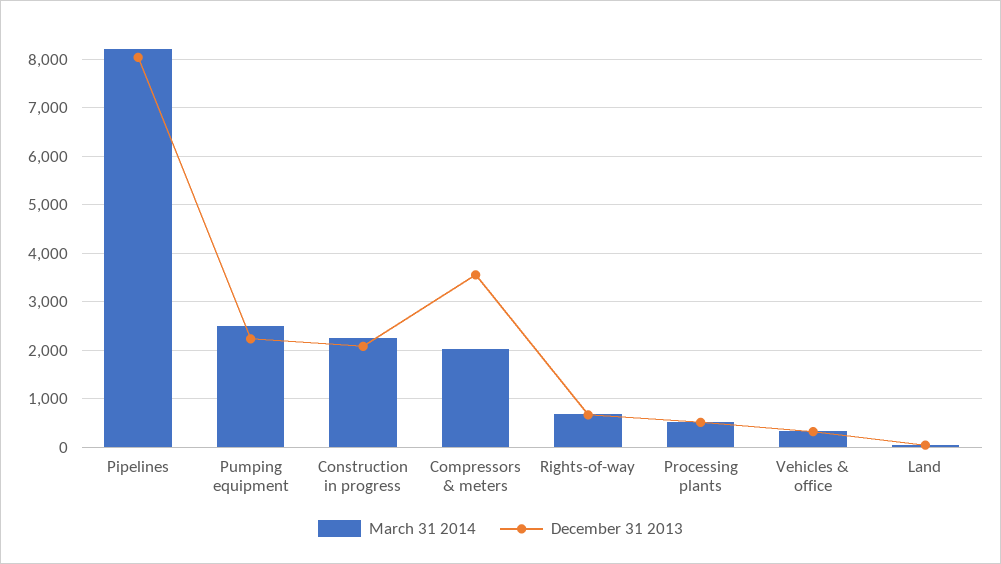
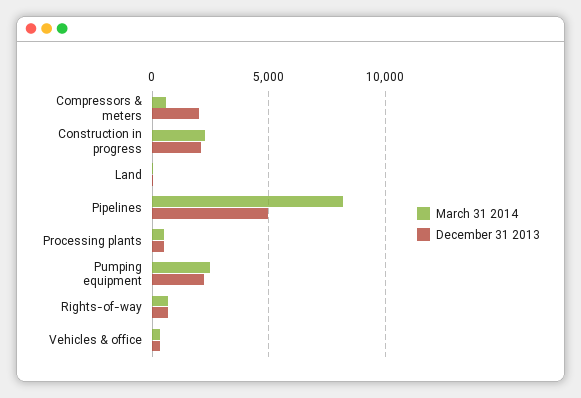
December 31 2013, Pipelines: 8000 -> 5000
March 31 2014, Compressors & meters: 2000 -> 500
December 31 2013, Compressors & meters: 3600 -> 2000

